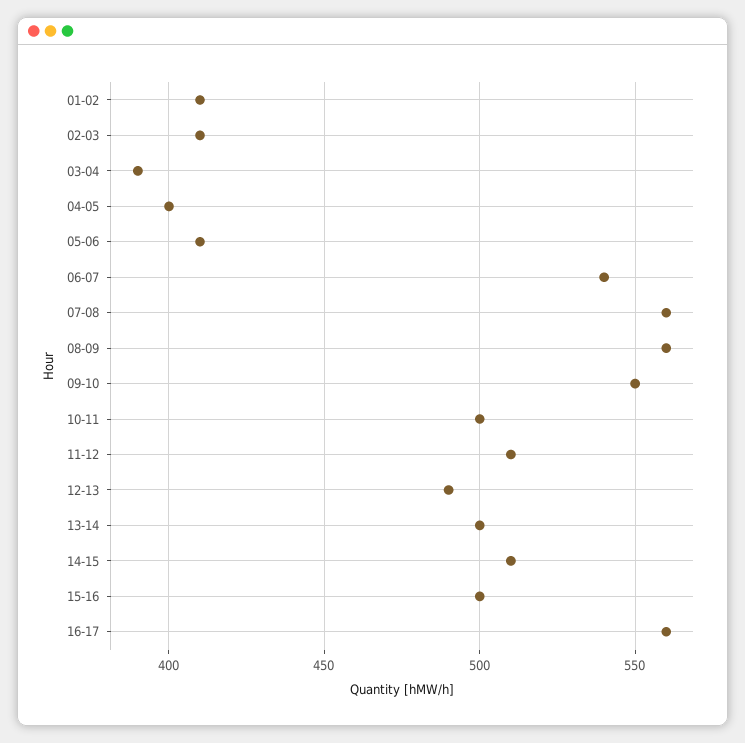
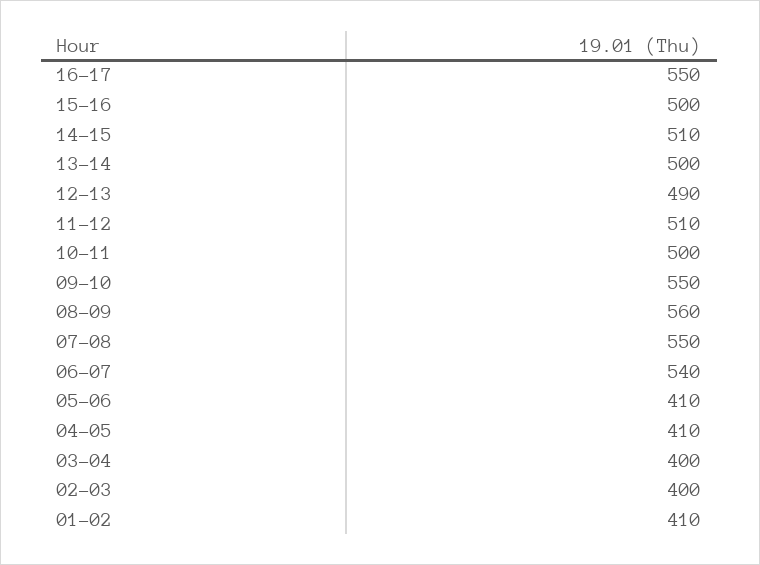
02-03: 410 -> 400
03-04: 390 -> 400
04-05: 400 -> 410
07-08: 560 -> 550
16-17: 560 -> 550

